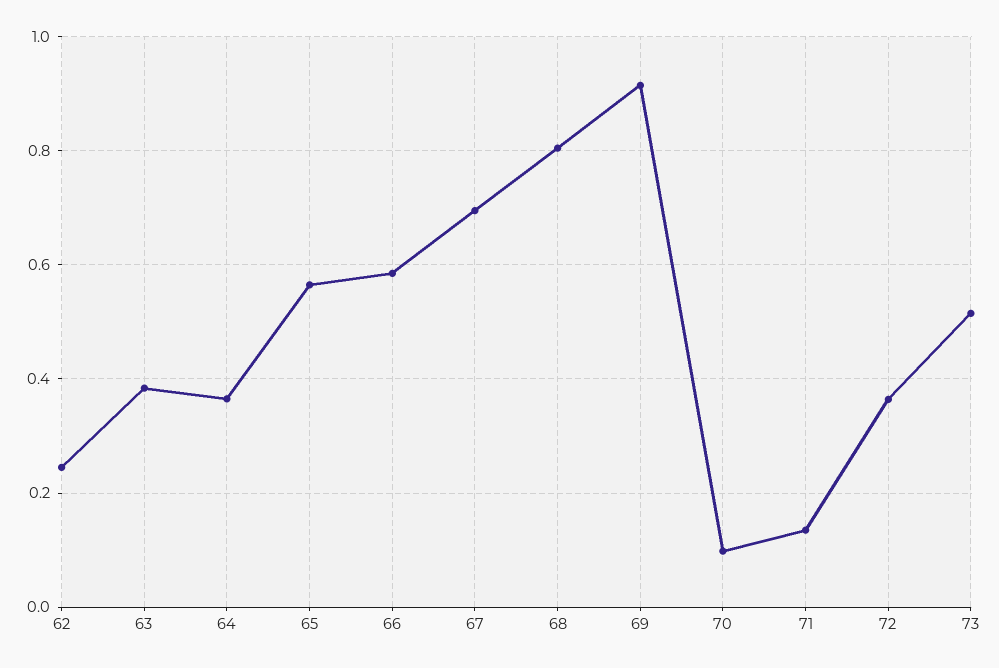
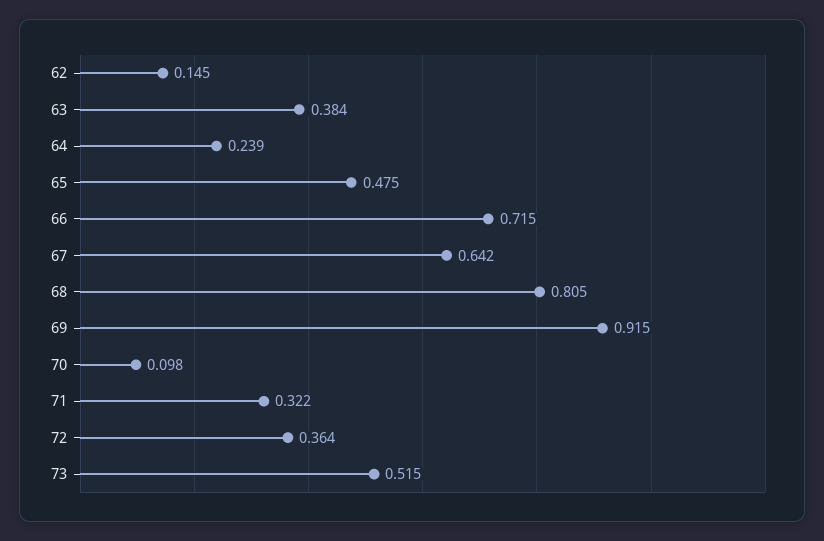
62: 0.24 -> 0.145
64: 0.36 -> 0.239
65: 0.56 -> 0.475
66: 0.58 -> 0.715
67: 0.7 -> 0.642
71: 0.14 -> 0.322

